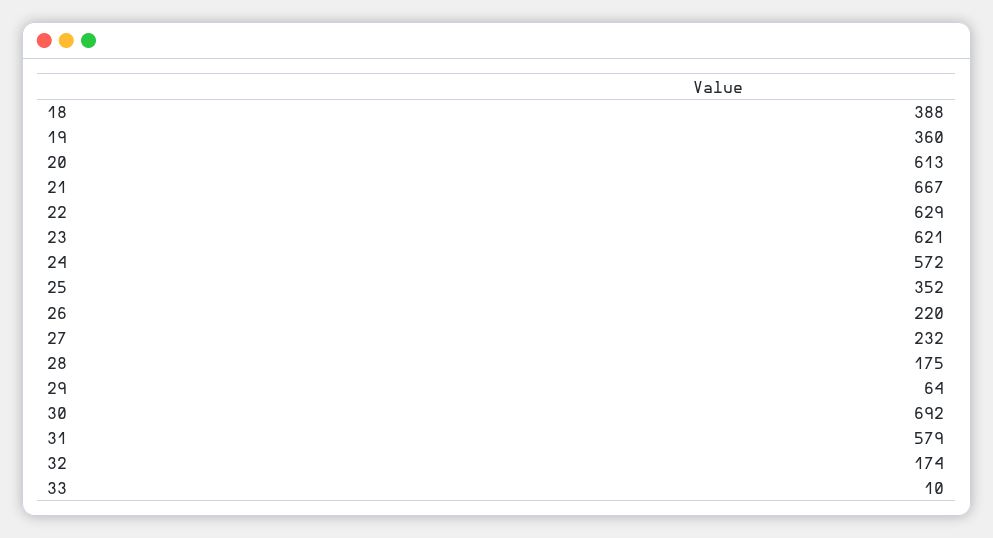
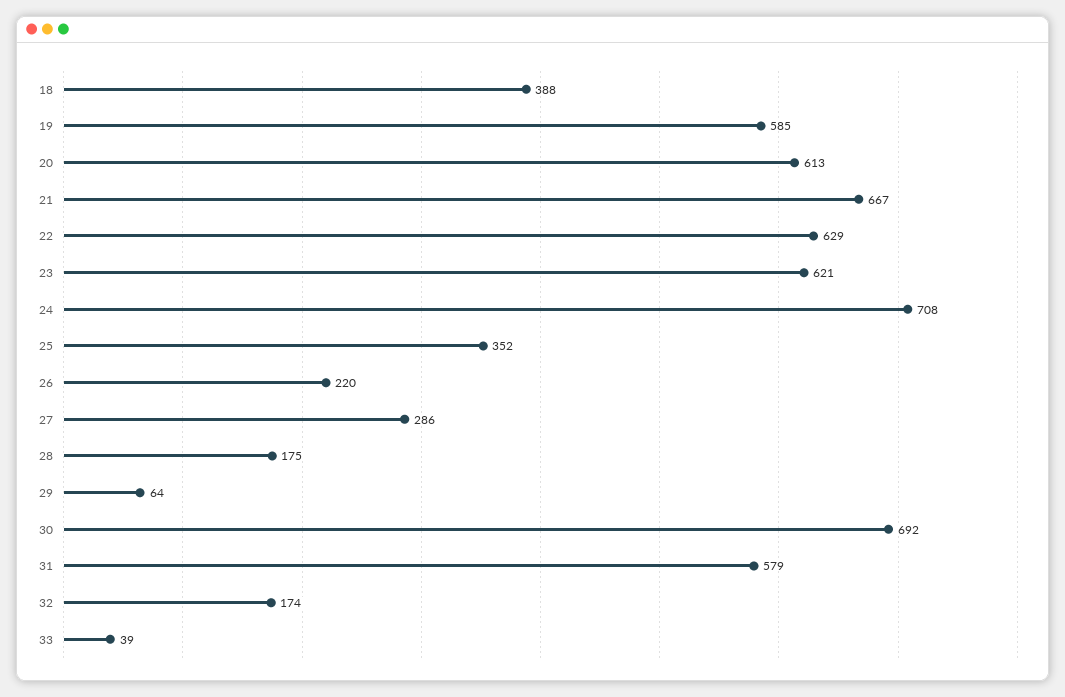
19: 360 -> 585
24: 572 -> 708
27: 232 -> 286
33: 10 -> 39

